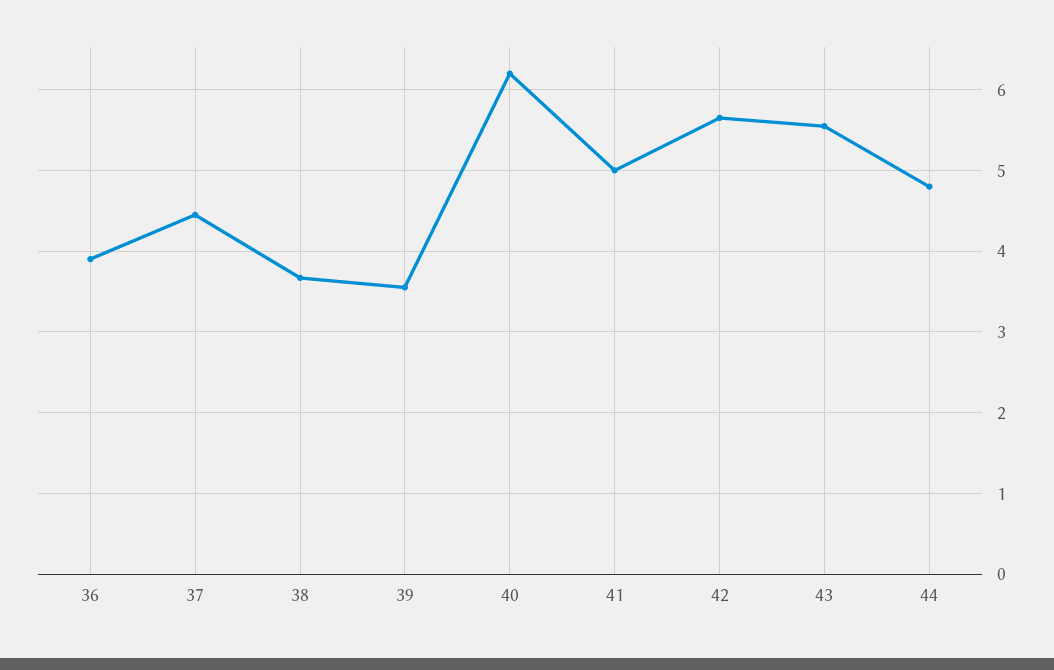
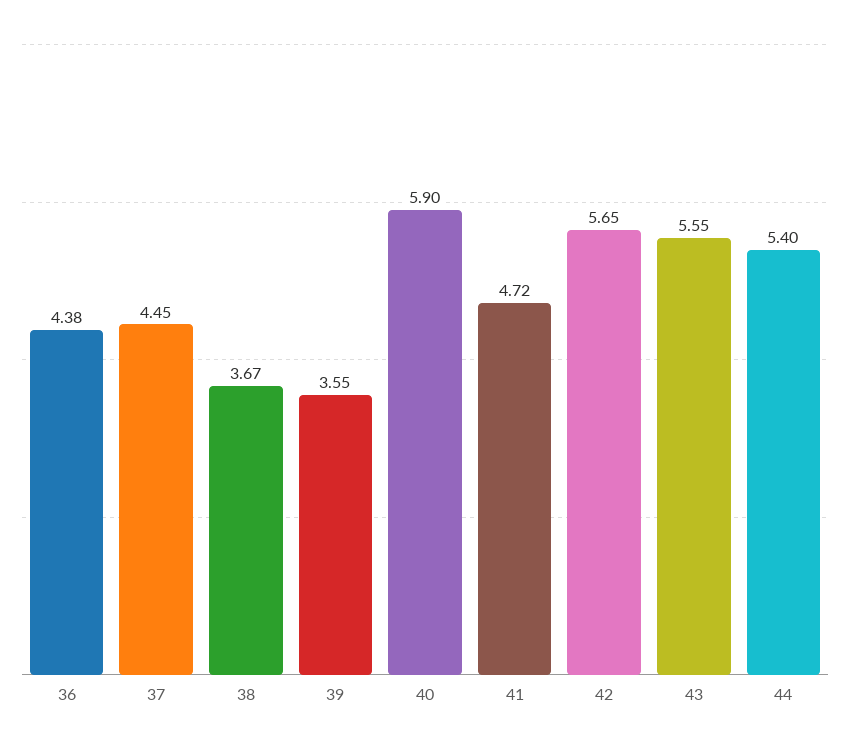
36: 3.9 -> 4.38
40: 6.2 -> 5.9
41: 5 -> 4.72
44: 4.8 -> 5.4

